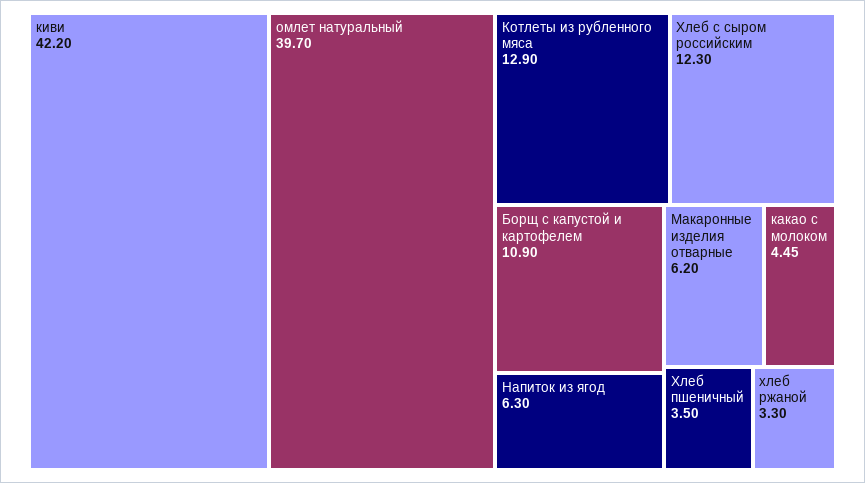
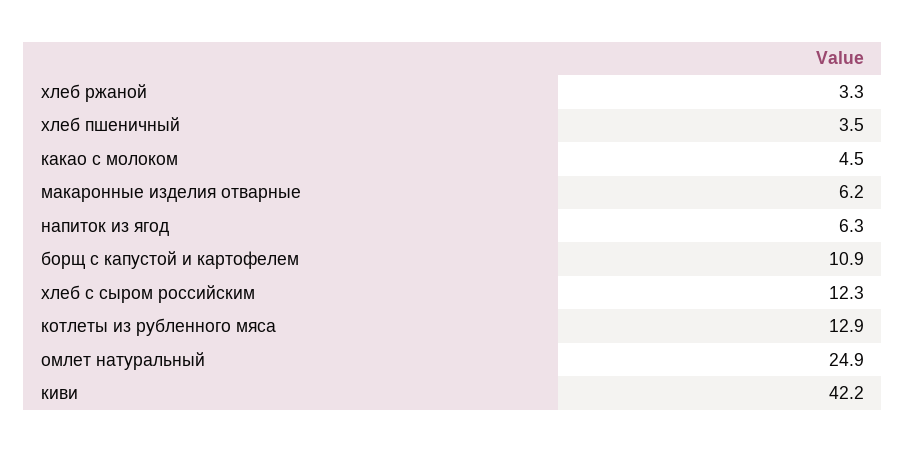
омлет натуральный: 39.7 -> 24.9

